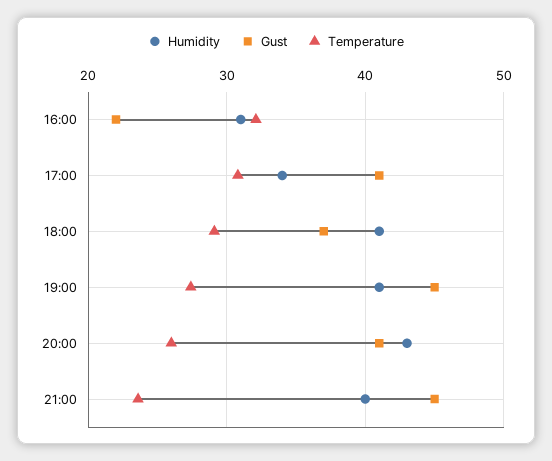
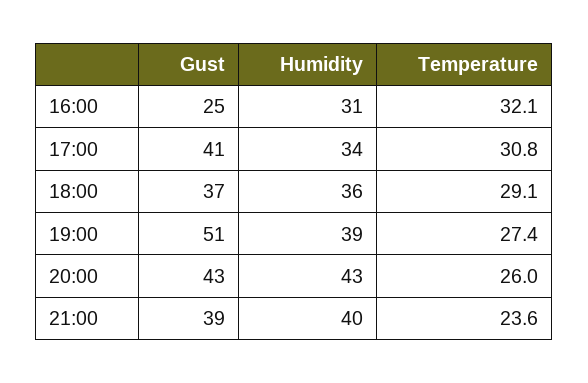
Gust, 16:00: 22 -> 25
Humidity, 18:00: 41 -> 36
Humidity, 19:00: 41 -> 39
Gust, 19:00: 45 -> 51
Gust, 20:00: 41 -> 43
Gust, 21:00: 45 -> 39

